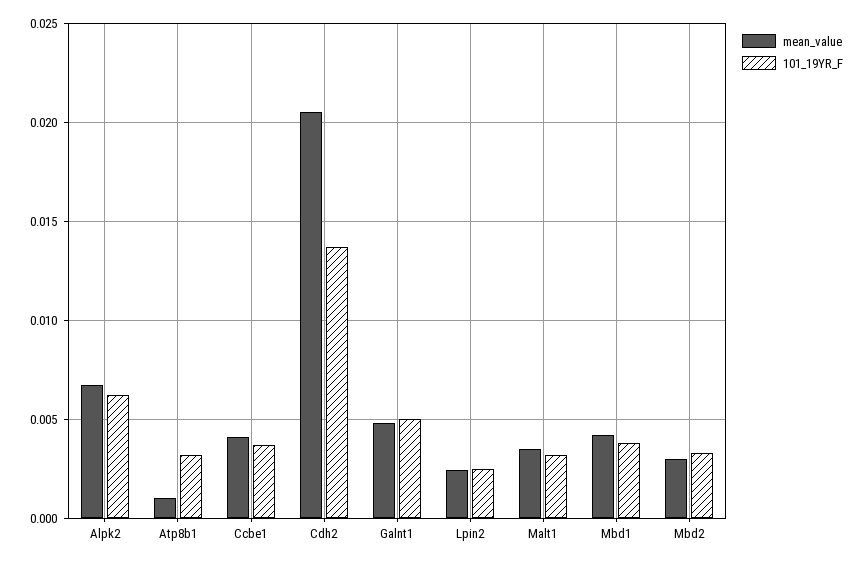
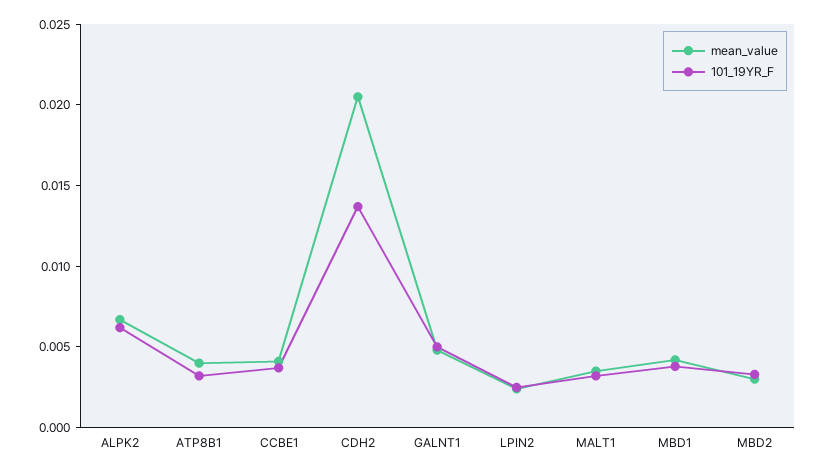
mean_value, Atp8b1: 0.001 -> 0.004

